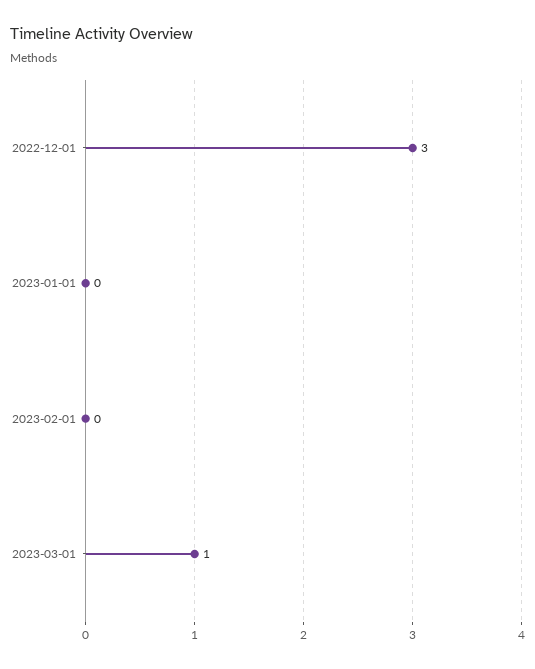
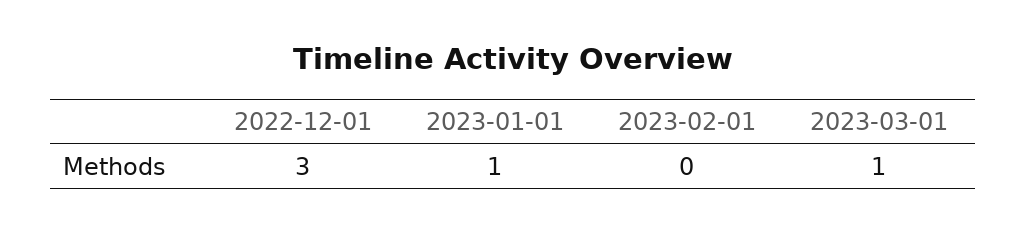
2023-01-01: 0 -> 1

